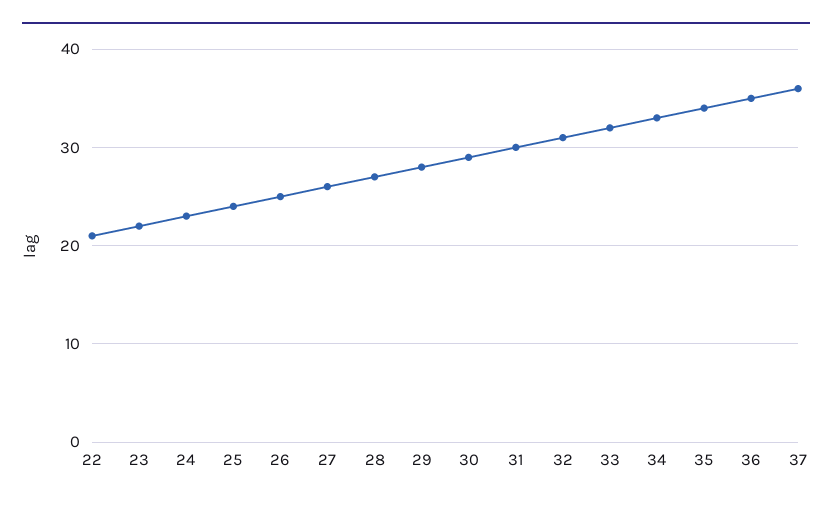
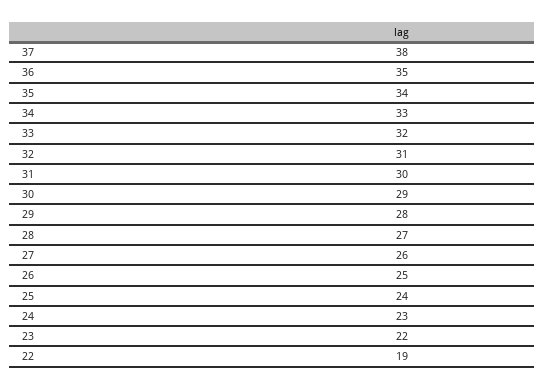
22: 21 -> 19
37: 36 -> 38

